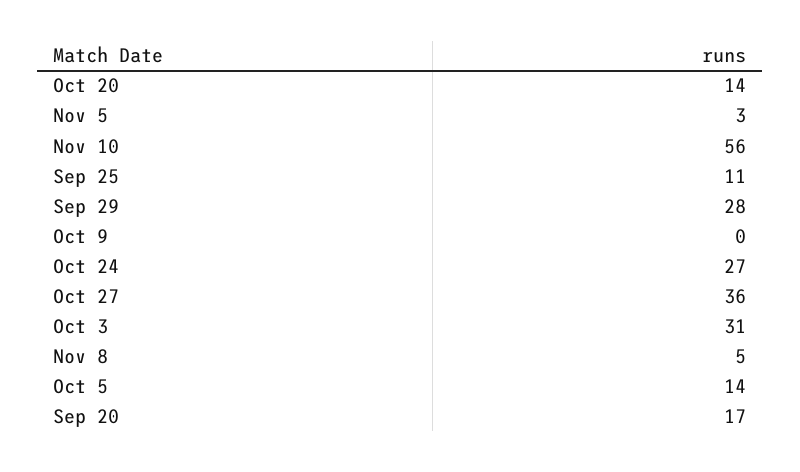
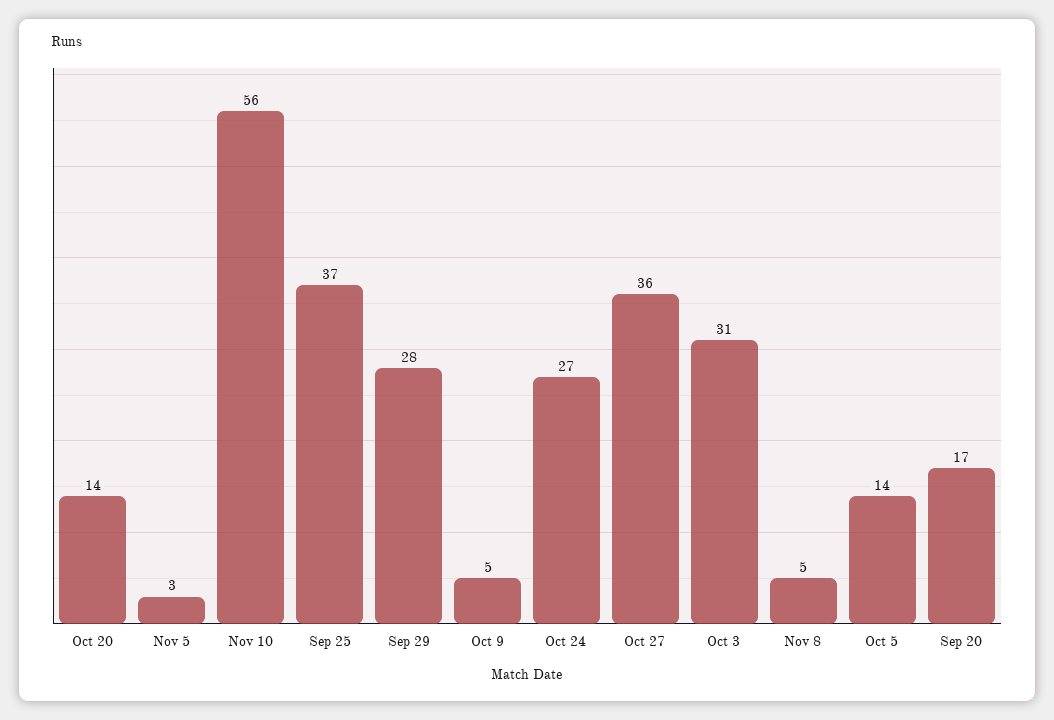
Sep 25: 11 -> 37
Oct 9: 0 -> 5

